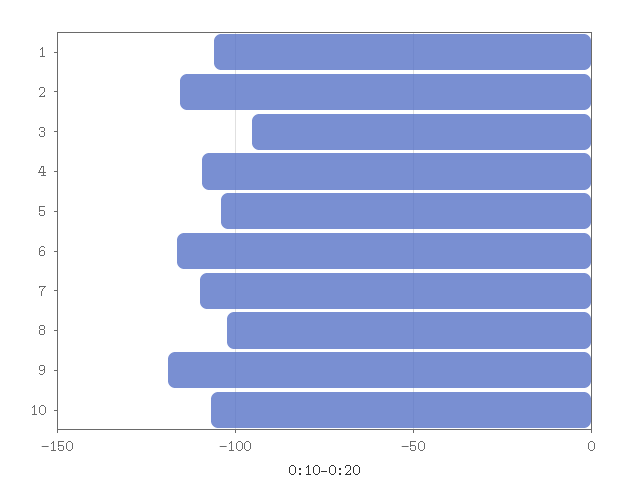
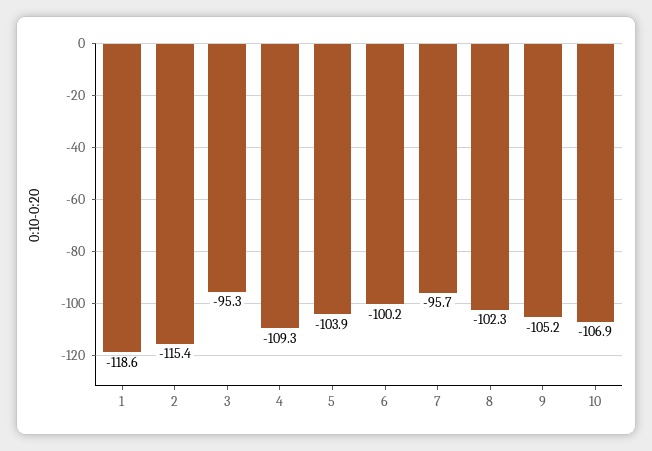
1: -105 -> -118.6
6: -115 -> -100.2
7: -110 -> -95.7
9: -120 -> -105.2

